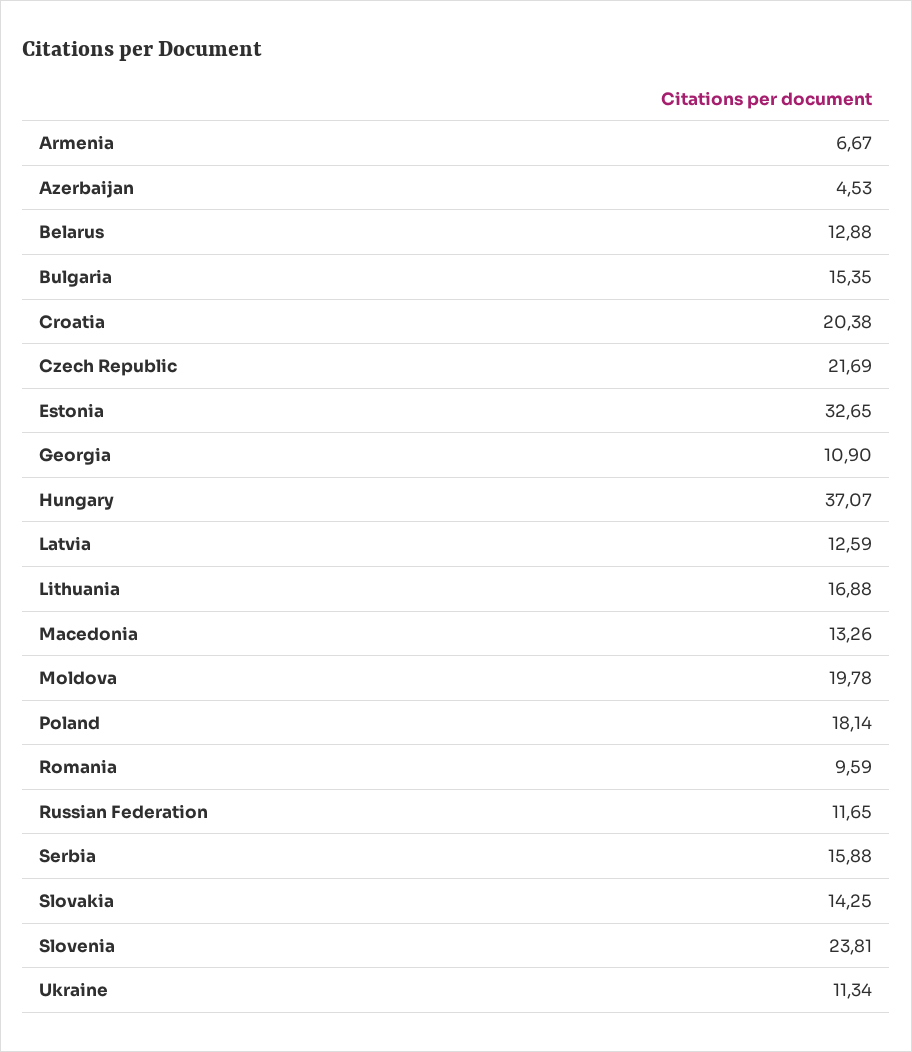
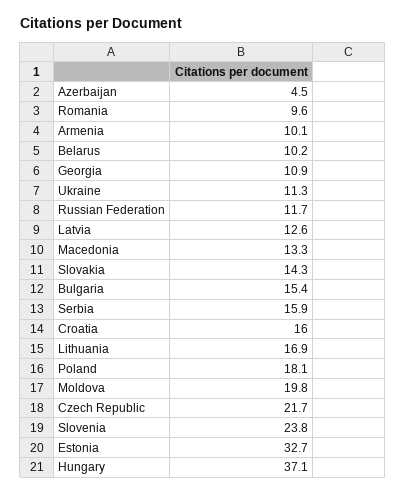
Armenia: 6.67 -> 10.1
Belarus: 12.88 -> 10.2
Croatia: 20.38 -> 16

